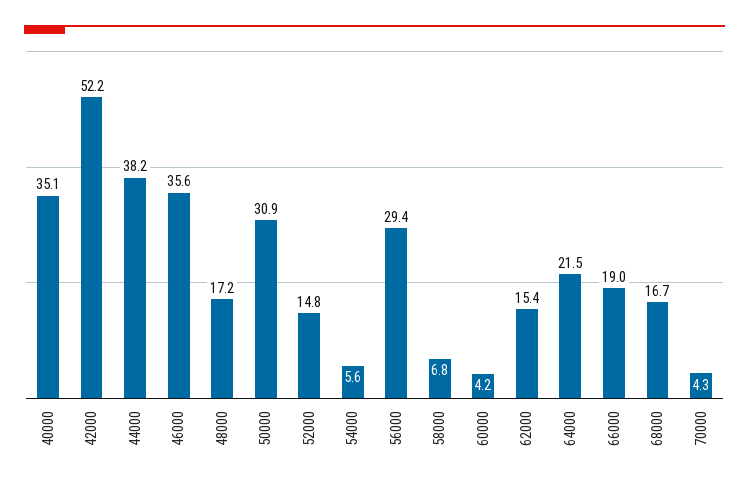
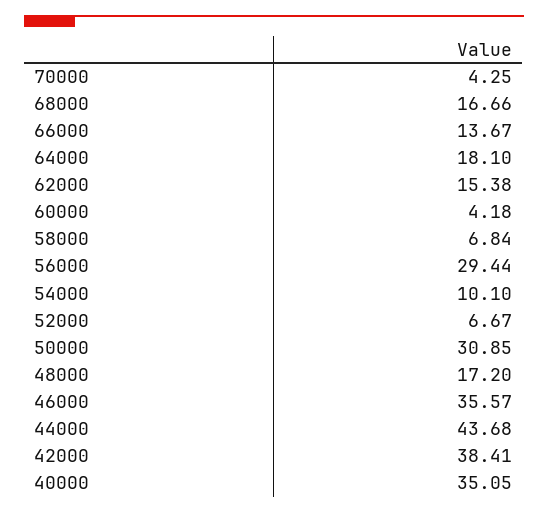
42000: 52.2 -> 38.41
44000: 38.2 -> 43.68
52000: 14.8 -> 6.67
54000: 5.6 -> 10.1
64000: 21.5 -> 18.1
66000: 19 -> 13.67

